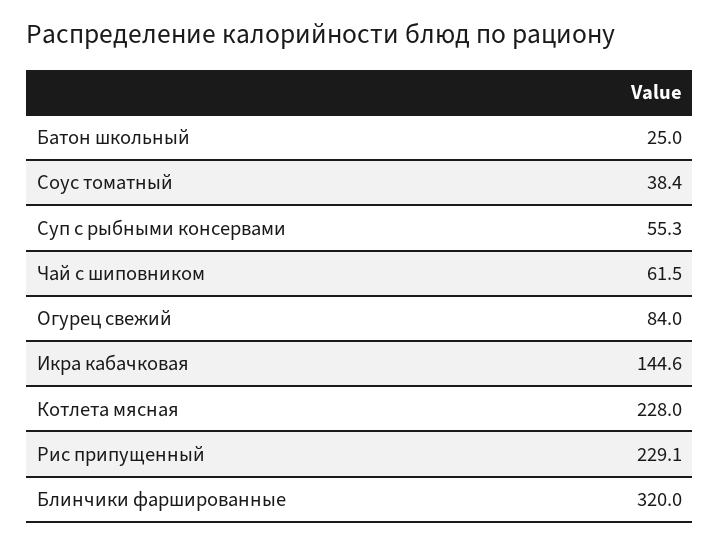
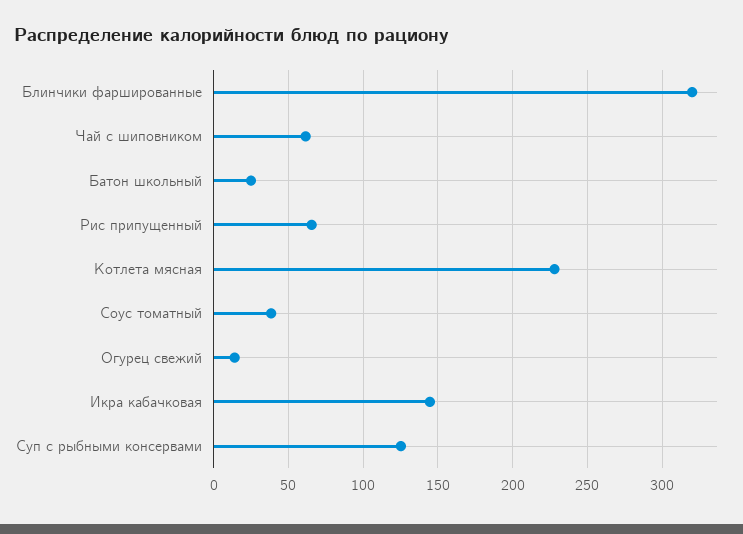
Суп с рыбными консервами: 55.3 -> 125
Огурец свежий: 84 -> 15
Рис припущенный: 229.1 -> 65

